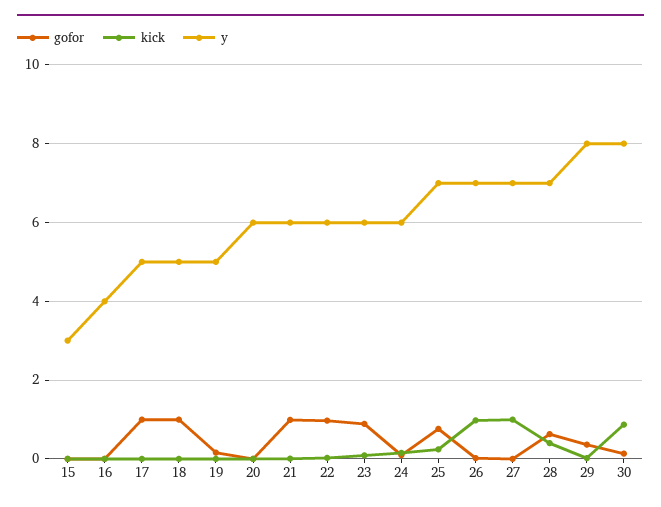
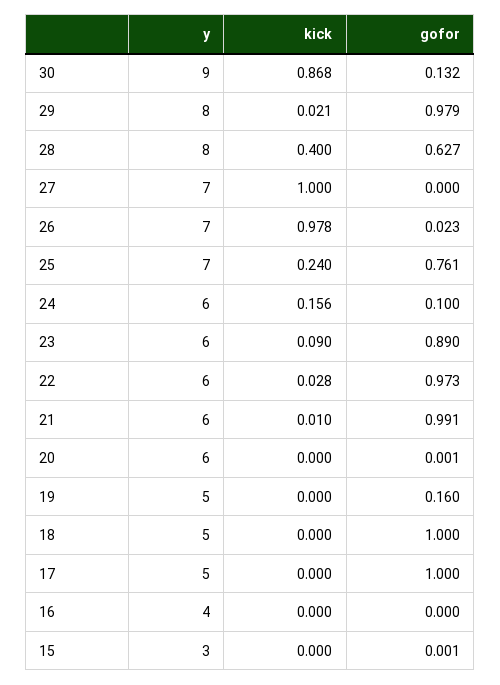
y, 28: 7 -> 8
gofor, 29: 0.4 -> 0.979
y, 30: 8 -> 9

